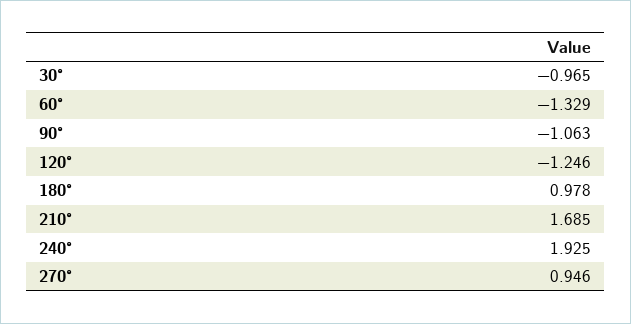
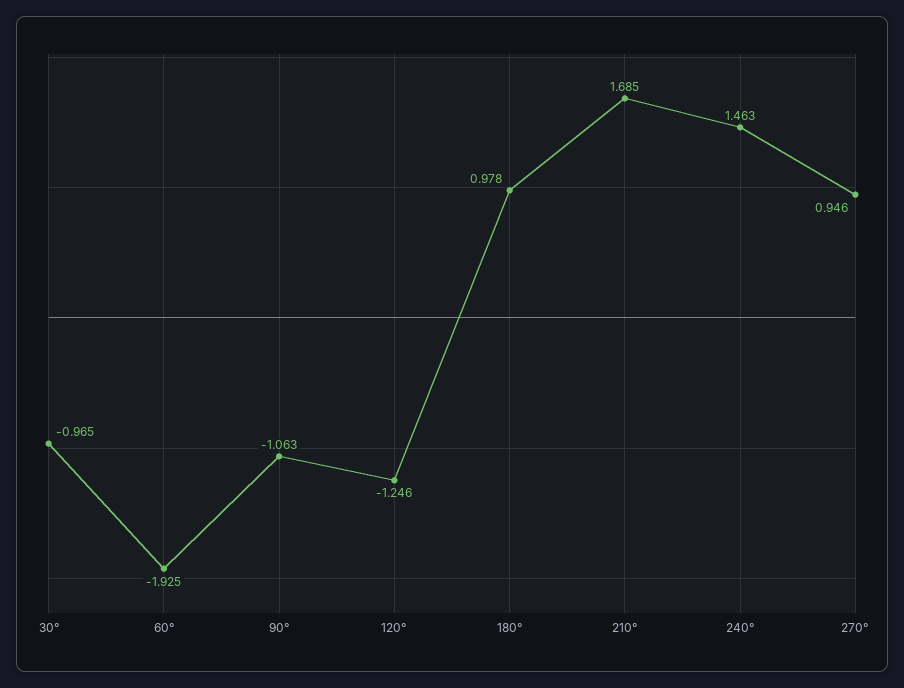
60°: -1.329 -> -1.925
240°: 1.925 -> 1.463

